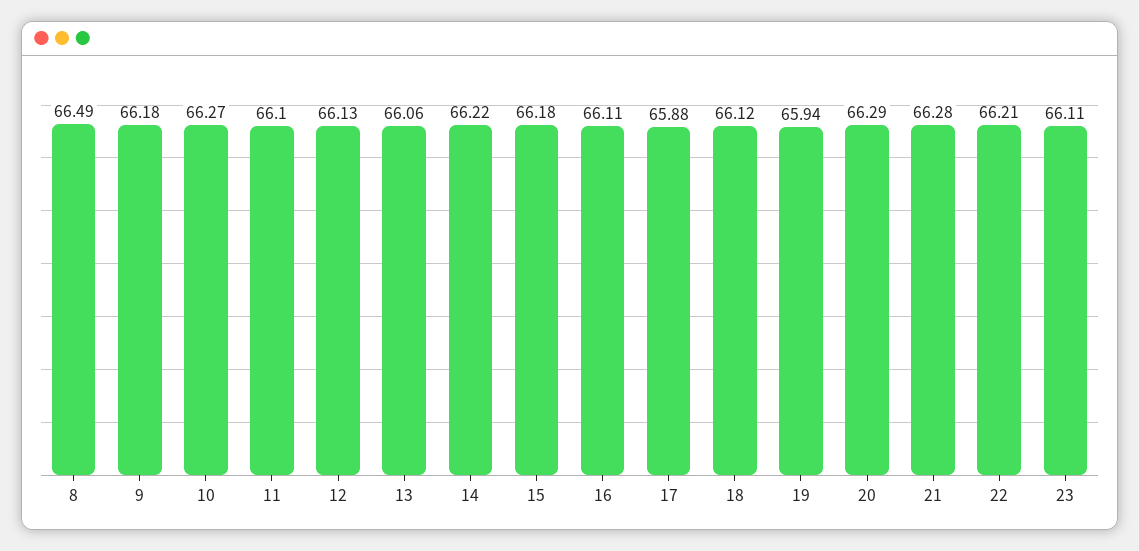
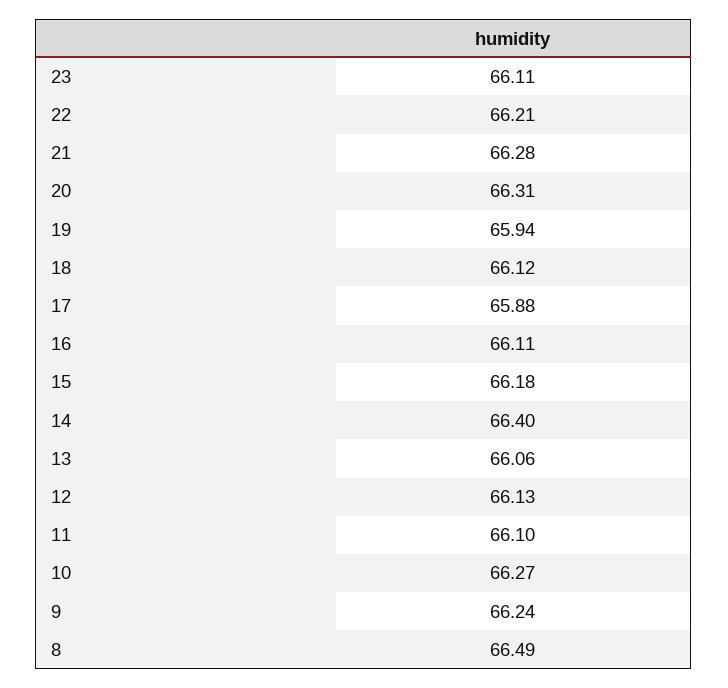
9: 66.18 -> 66.24
14: 66.22 -> 66.4
20: 66.29 -> 66.31

